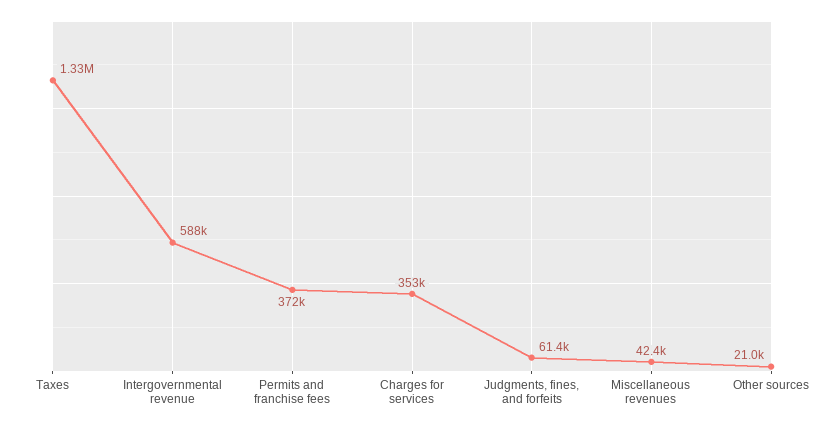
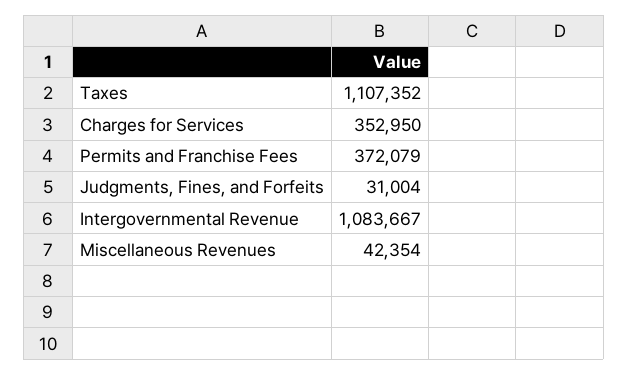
Taxes: 1330000 -> 1107352
Intergovernmental revenue: 588000 -> 1083667
Judgments, fines, and forfeits: 61400 -> 31004
Other sources: 21000 -> none

